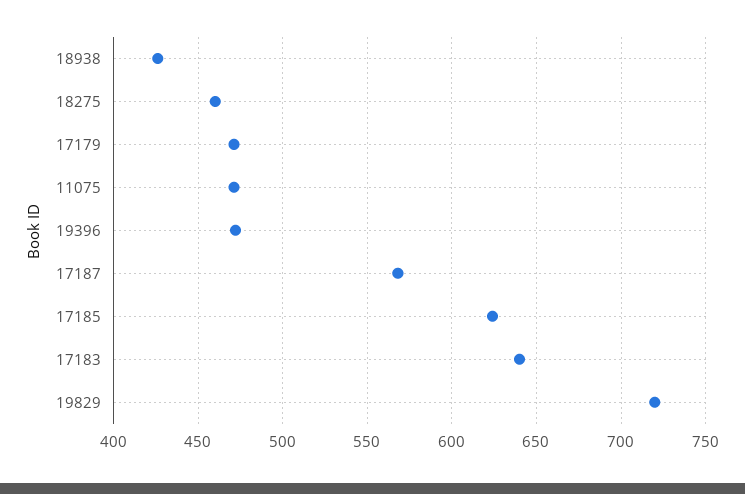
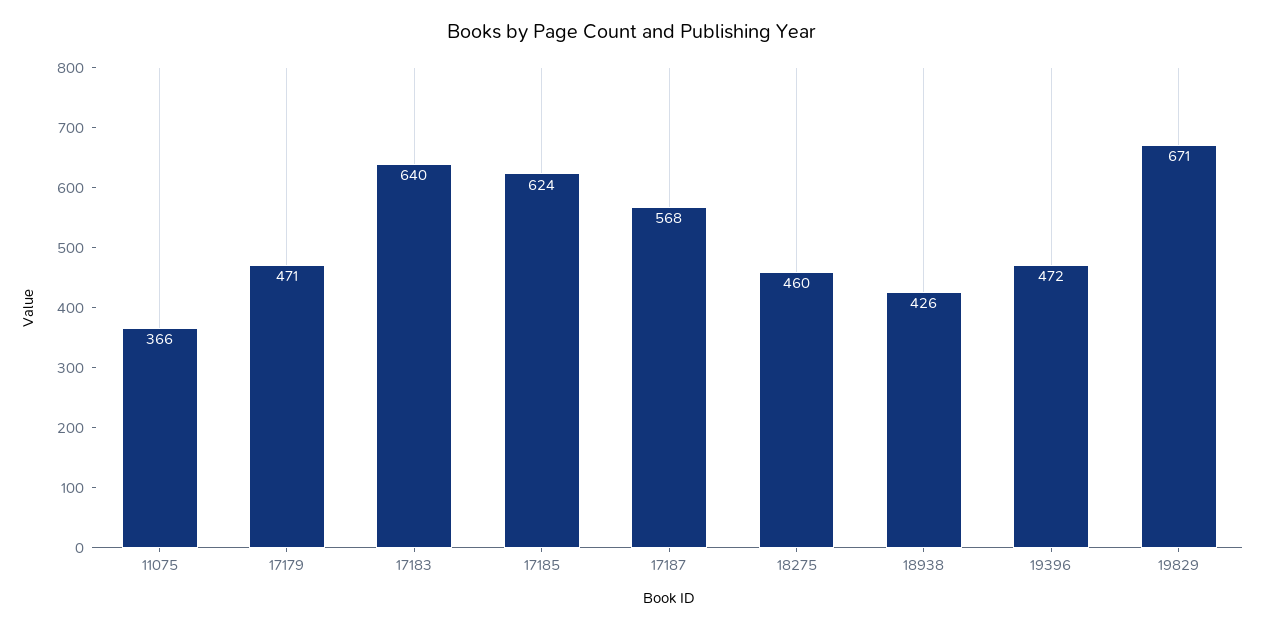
11075: 470 -> 366
19829: 720 -> 671

